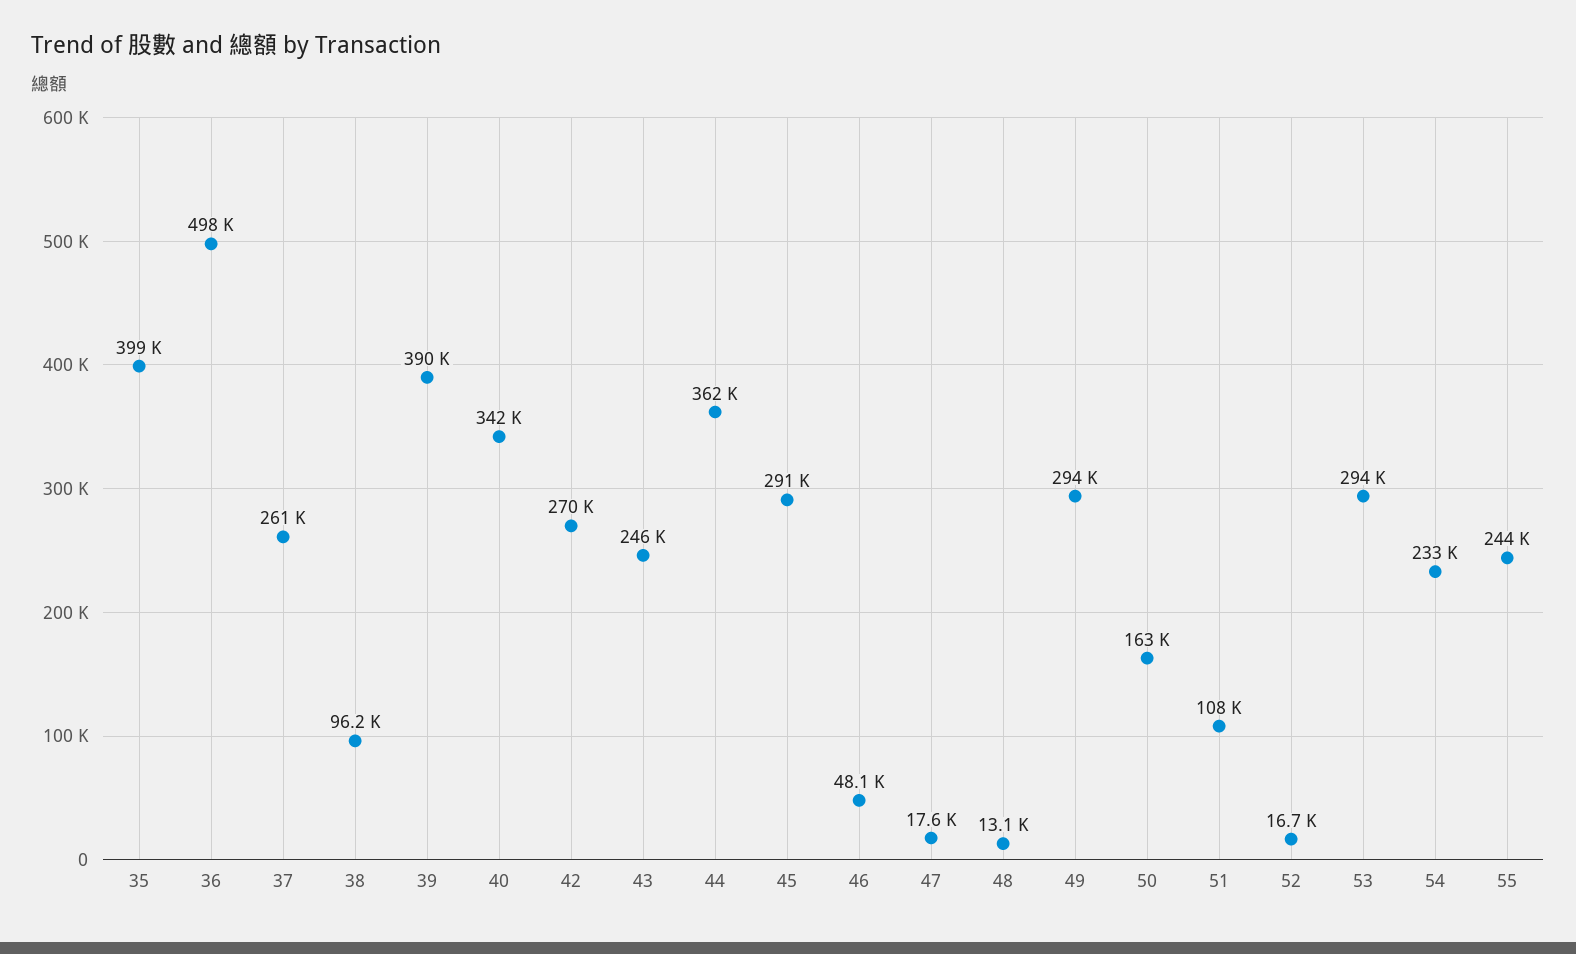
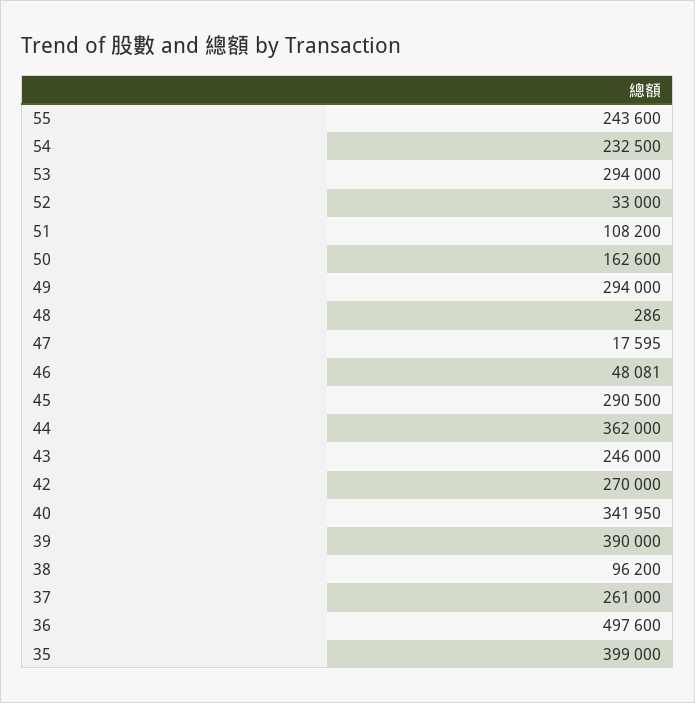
48: 13100 -> 286
52: 16700 -> 33000

